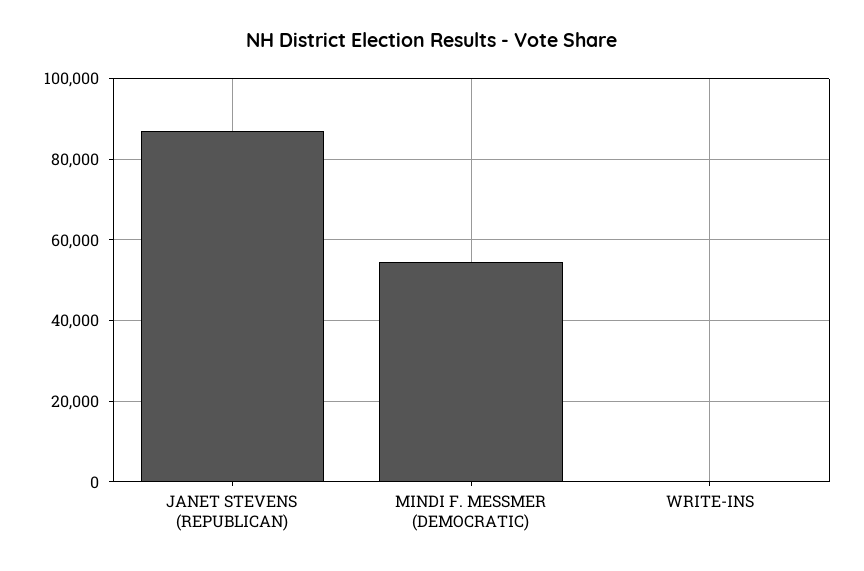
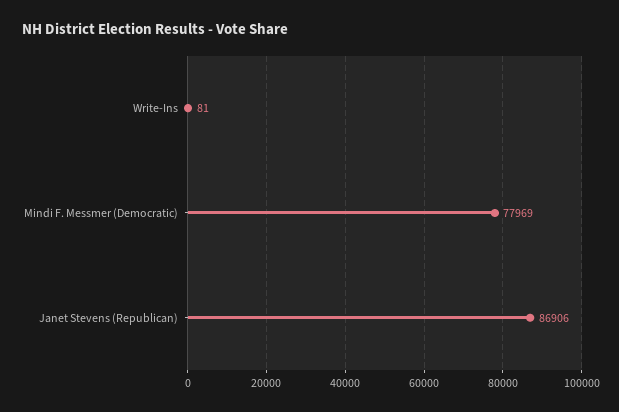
MINDI F. MESSMER (DEMOCRATIC): 54000 -> 77969

